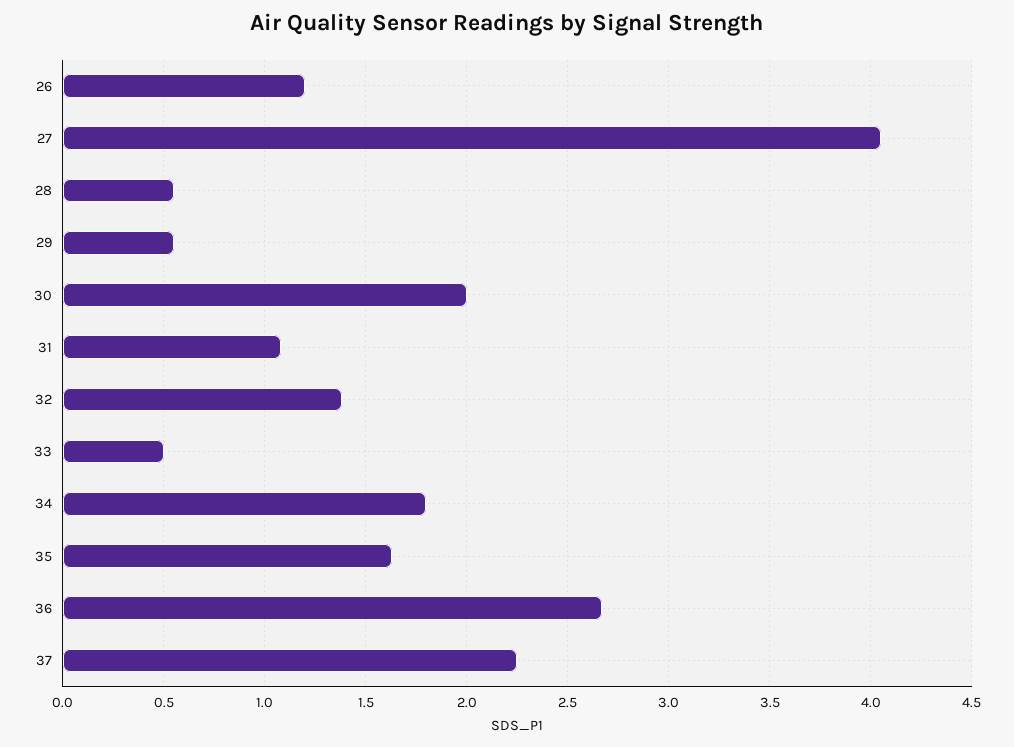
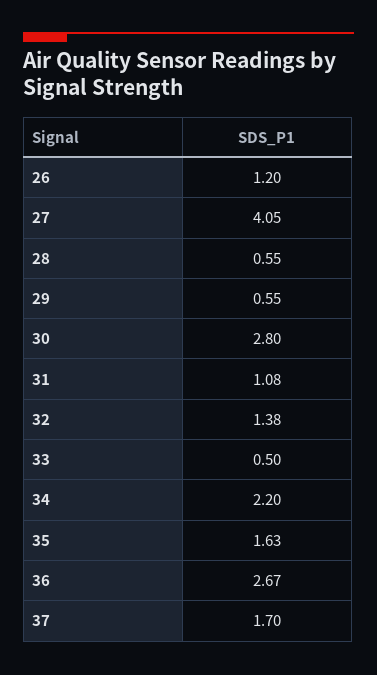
30: 2 -> 2.8
34: 1.8 -> 2.2
37: 2.25 -> 1.7

